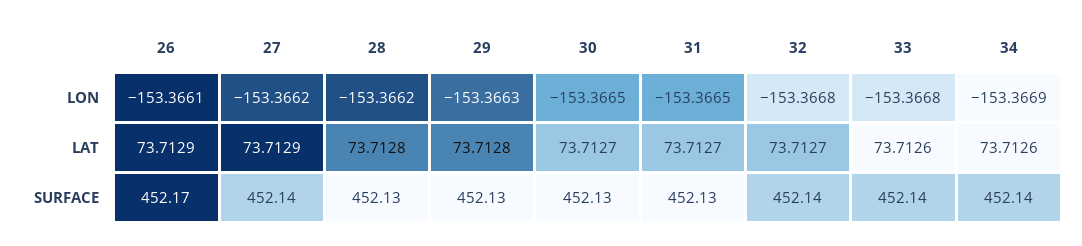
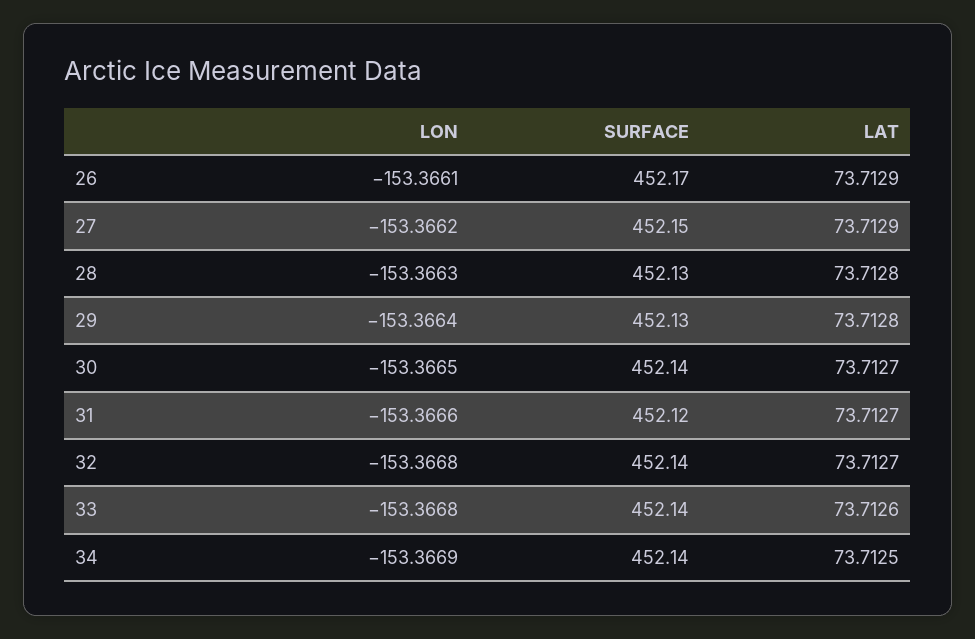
28, LON: -153.3662 -> -153.3663
29, LON: -153.3663 -> -153.3664
31, LON: -153.3665 -> -153.3666
34, LAT: 73.7126 -> 73.7125
27, SURFACE: 452.14 -> 452.15
30, SURFACE: 452.13 -> 452.14
31, SURFACE: 452.13 -> 452.12

